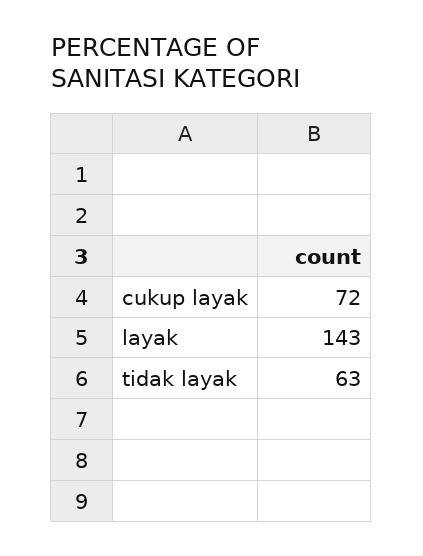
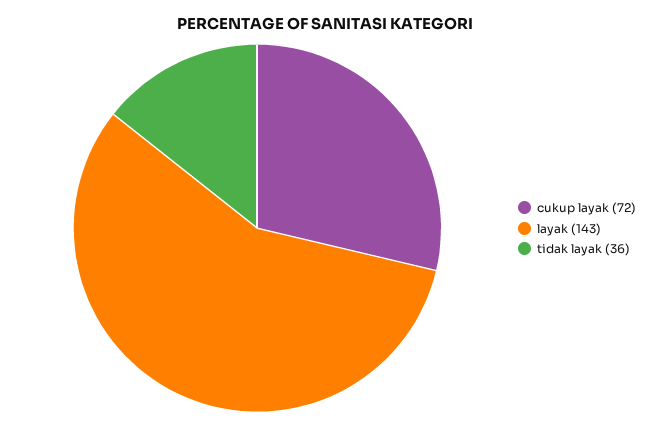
tidak layak: 63 -> 36

